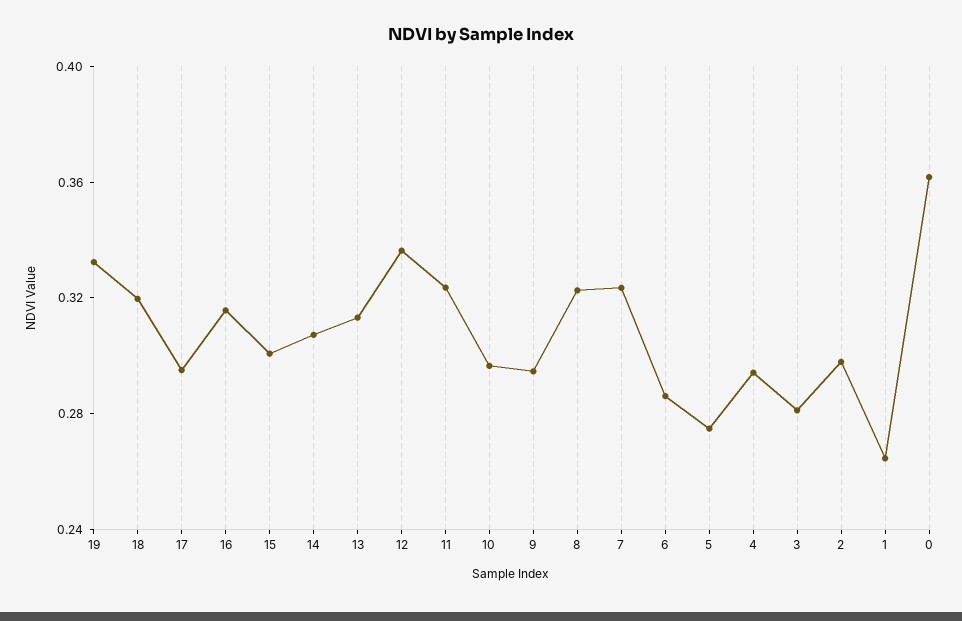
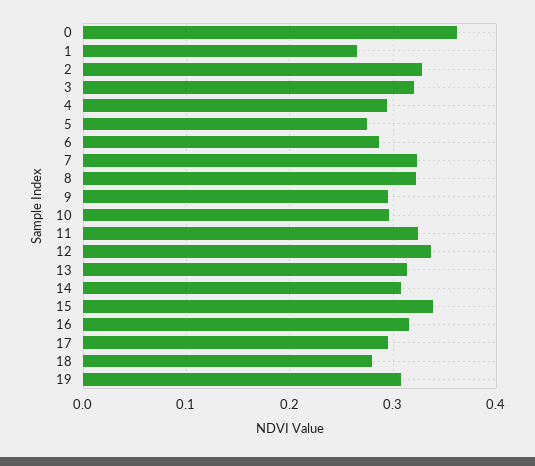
19: 0.33 -> 0.31
18: 0.32 -> 0.28
15: 0.3 -> 0.34
3: 0.28 -> 0.32
2: 0.3 -> 0.33

